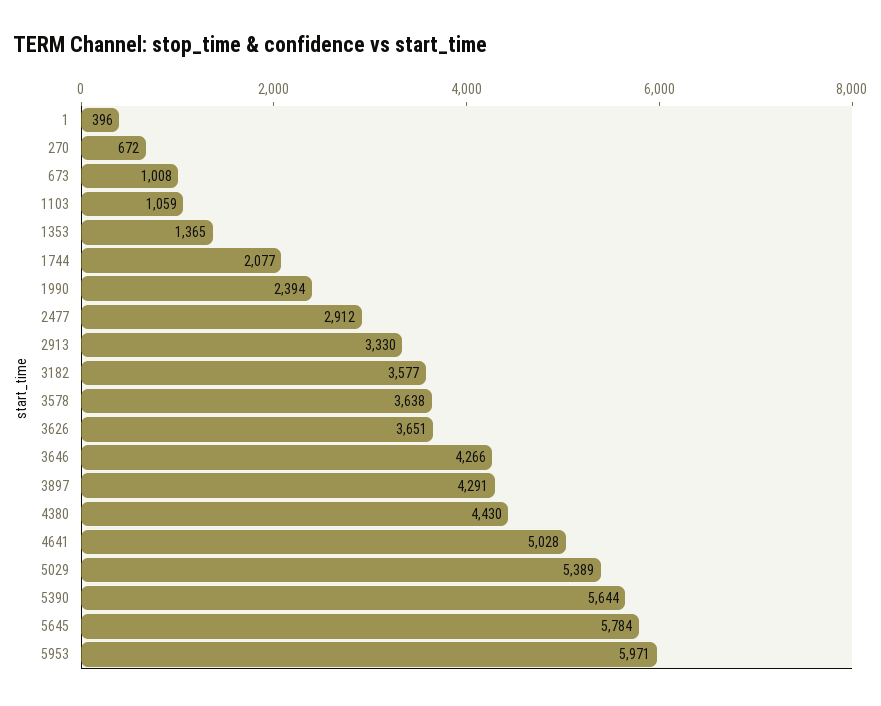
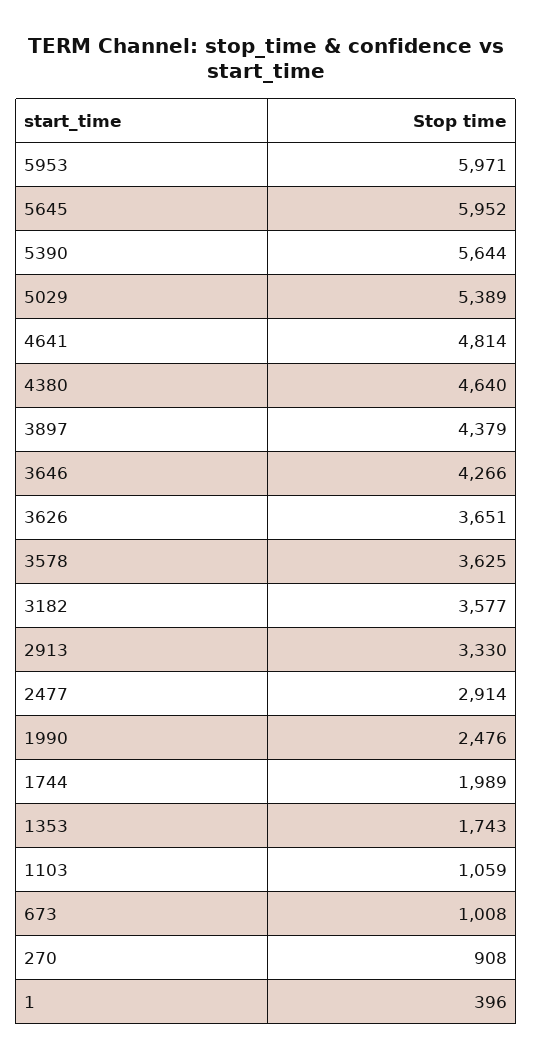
270: 672 -> 908
1353: 1365 -> 1743
1744: 2077 -> 1989
1990: 2394 -> 2476
2477: 2912 -> 2914
3578: 3638 -> 3625
3897: 4291 -> 4379
4380: 4430 -> 4640
4641: 5028 -> 4814
5645: 5784 -> 5952

